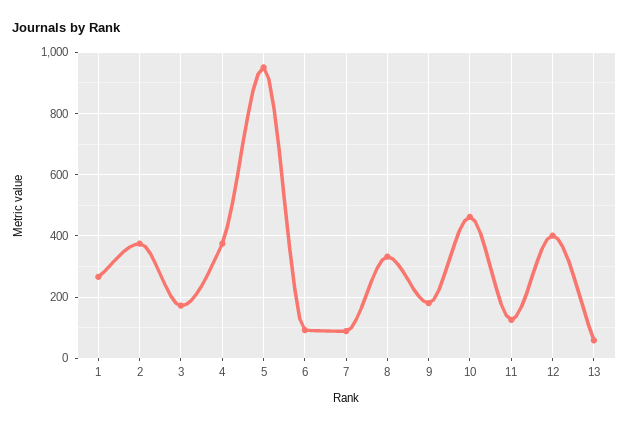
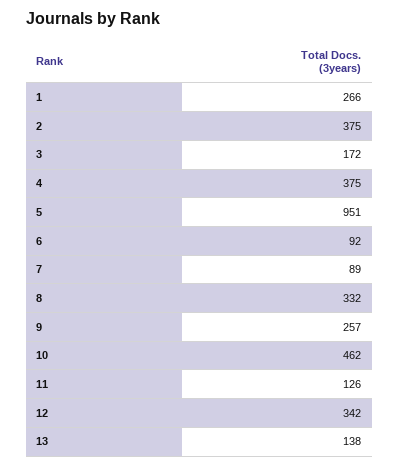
9: 180 -> 257
12: 400 -> 342
13: 60 -> 138

